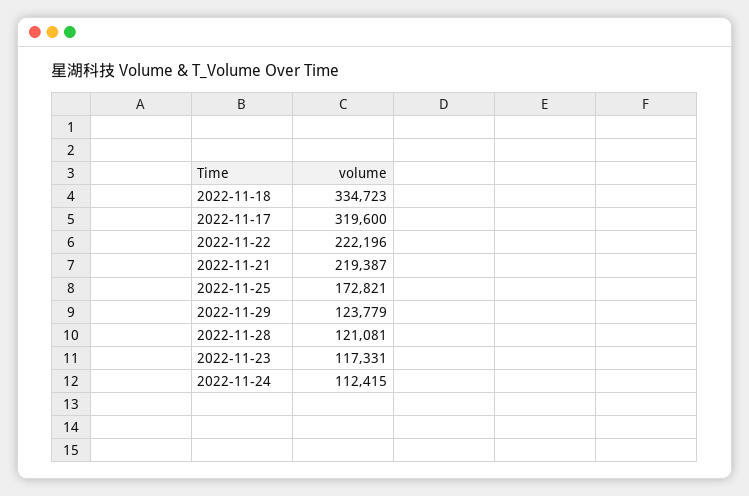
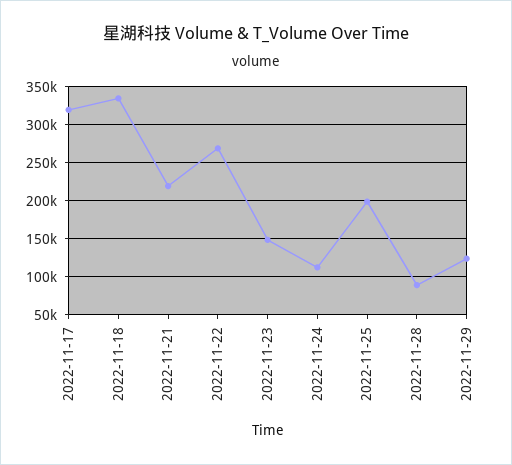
2022-11-22: 222196 -> 270000
2022-11-25: 172821 -> 200000
2022-11-28: 121081 -> 90000
2022-11-23: 117331 -> 150000

